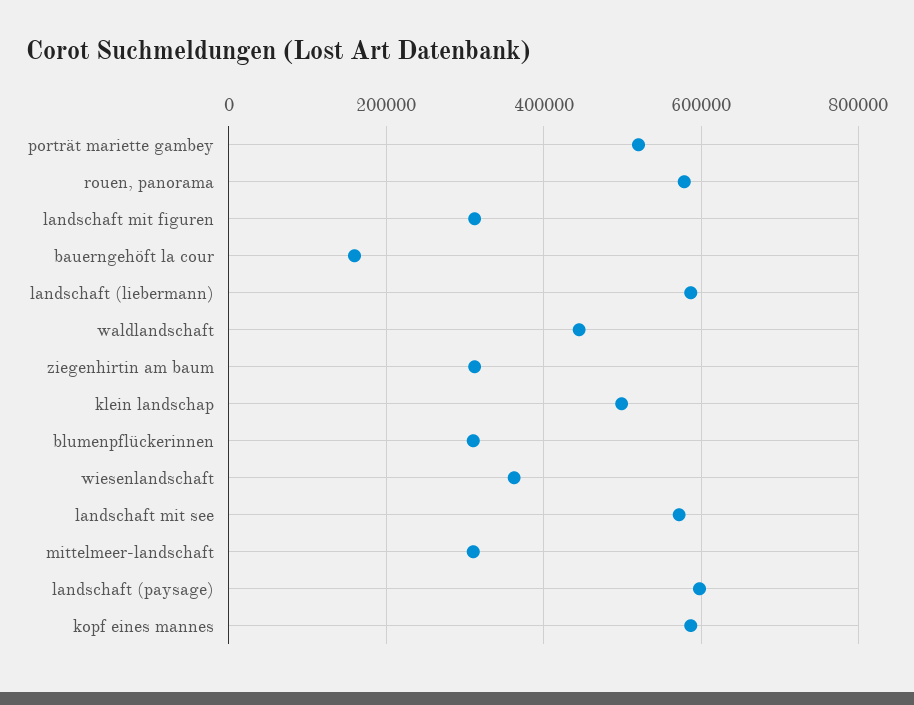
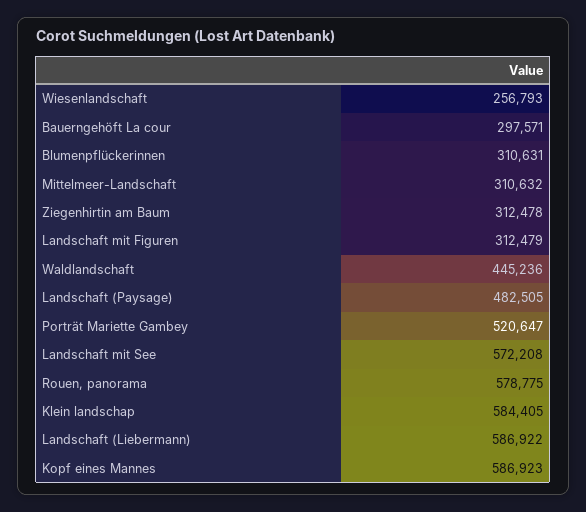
bauerngehöft la cour: 160000 -> 297571
klein landschap: 500000 -> 584405
wiesenlandschaft: 360000 -> 256793
landschaft (paysage): 600000 -> 482505

